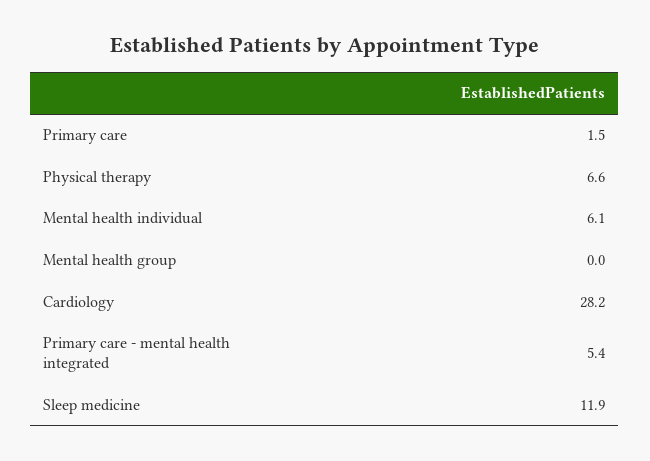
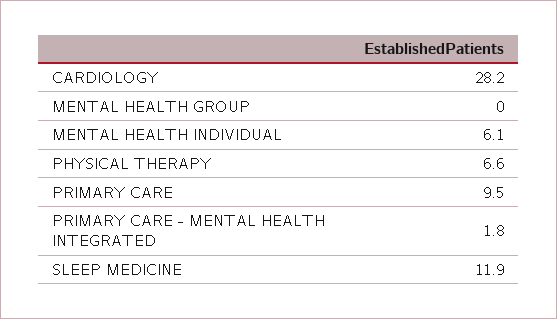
Primary care: 1.5 -> 9.5
Primary care - mental health integrated: 5.4 -> 1.8

